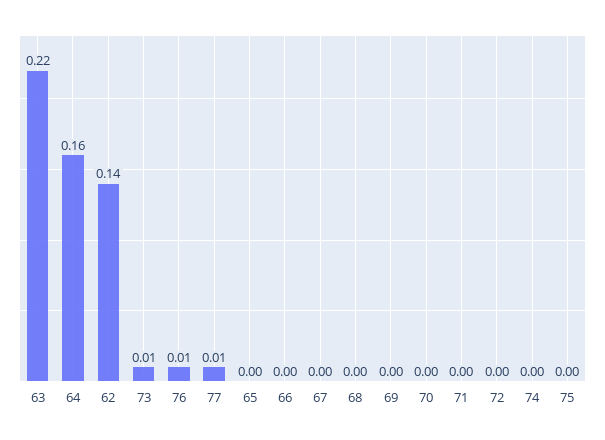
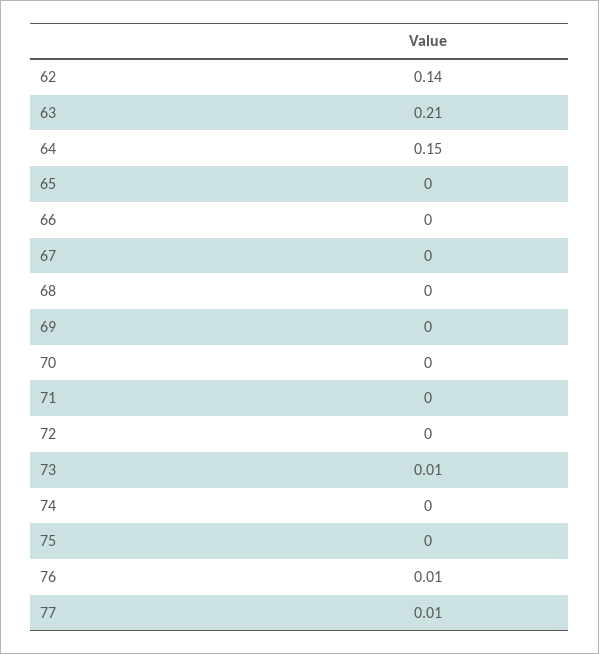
63: 0.22 -> 0.21
64: 0.16 -> 0.15

